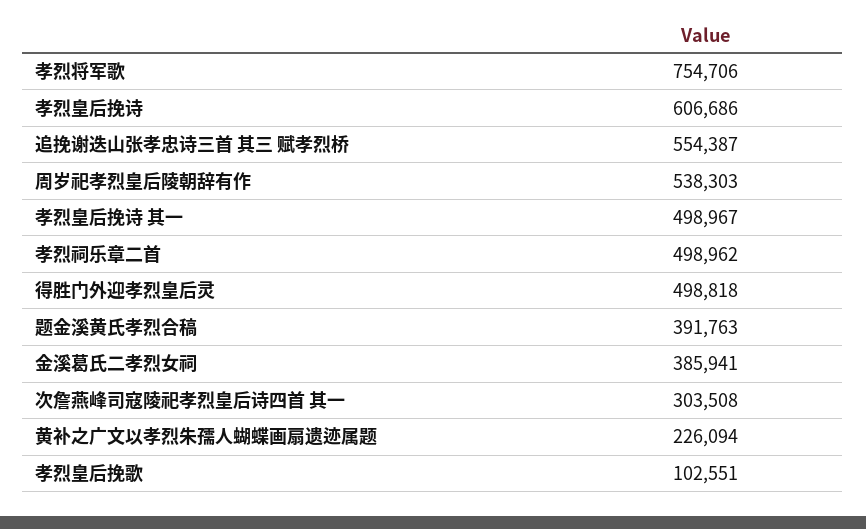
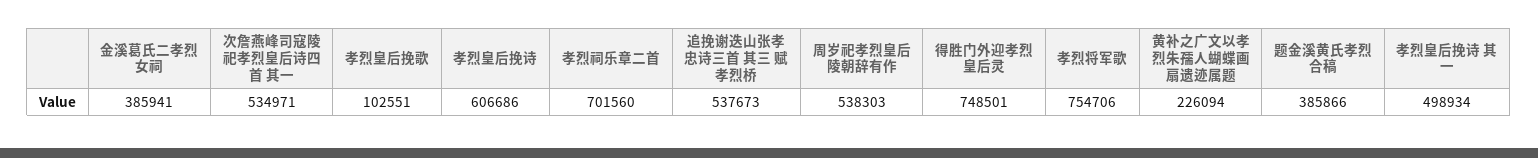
追挽谢迭山张孝忠诗三首 其三 赋孝烈桥: 554387 -> 537673
孝烈皇后挽诗 其一: 498967 -> 498934
孝烈祠乐章二首: 498962 -> 701560
得胜门外迎孝烈皇后灵: 498818 -> 748501
题金溪黄氏孝烈合稿: 391763 -> 385866
次詹燕峰司寇陵祀孝烈皇后诗四首 其一: 303508 -> 534971

